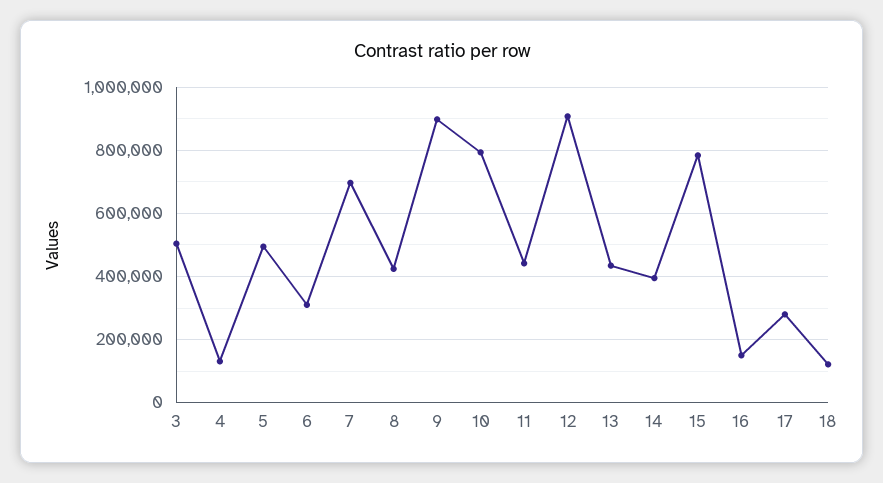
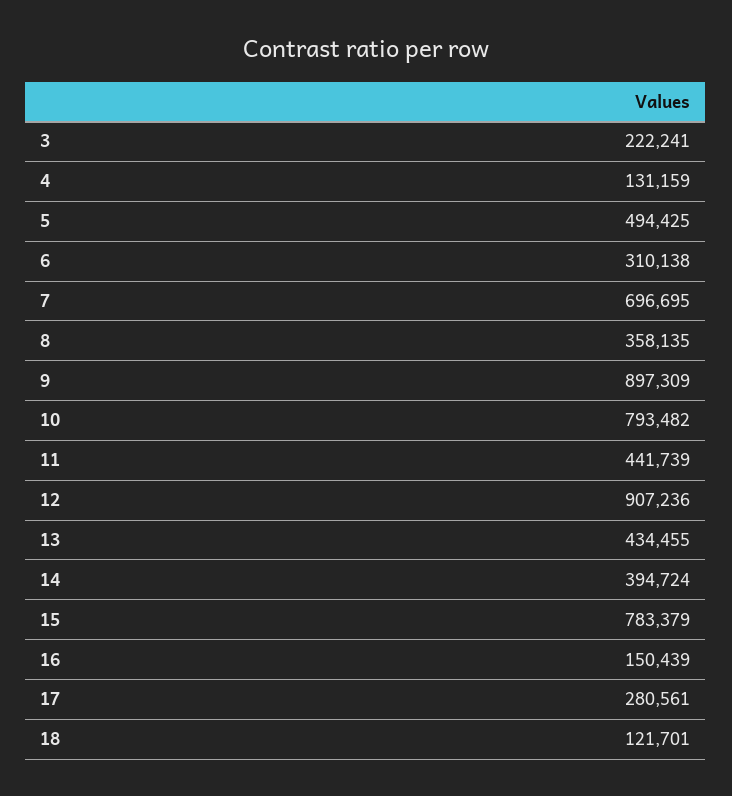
3: 500000 -> 222241
8: 420000 -> 358135

